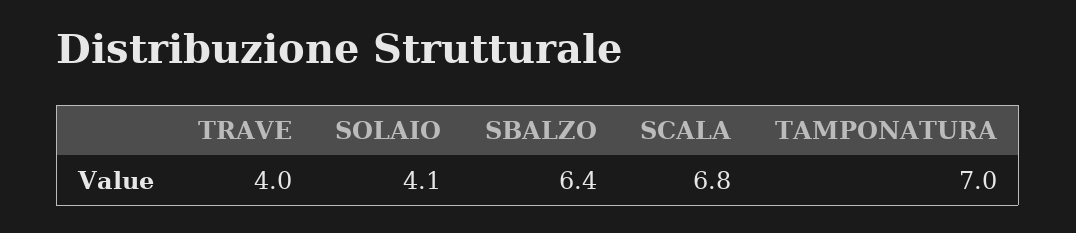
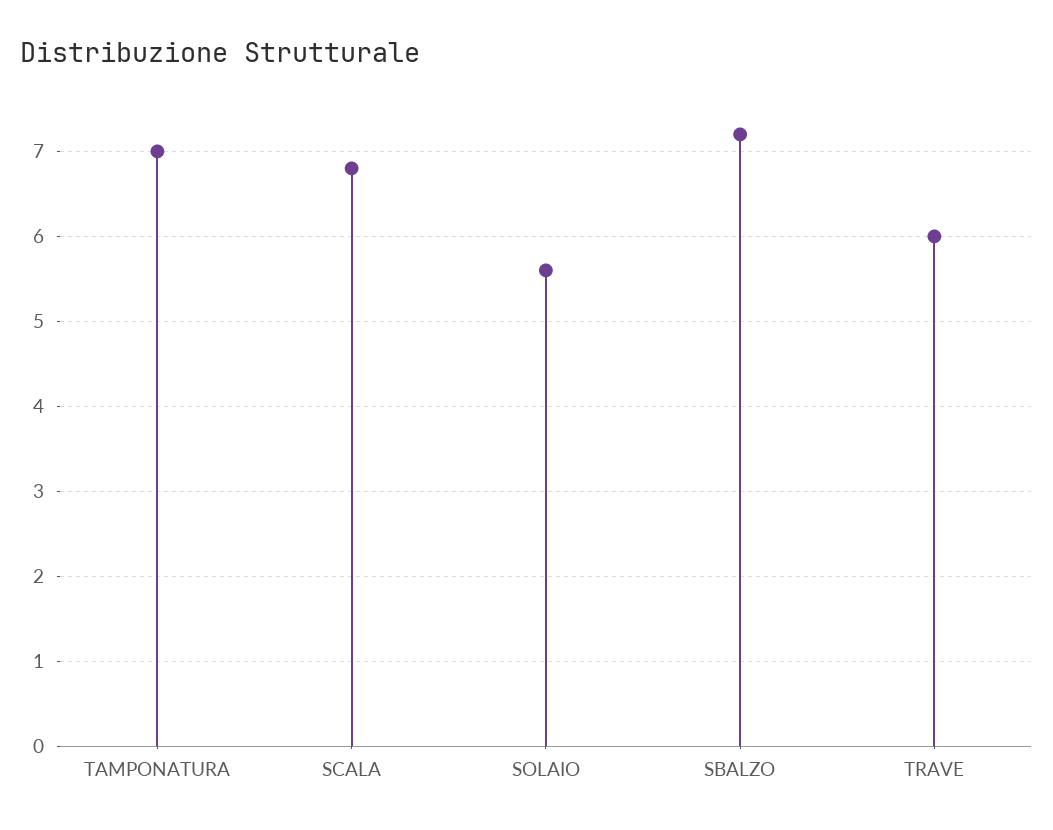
TRAVE: 4 -> 6
SOLAIO: 4.1 -> 5.6
SBALZO: 6.4 -> 7.2

